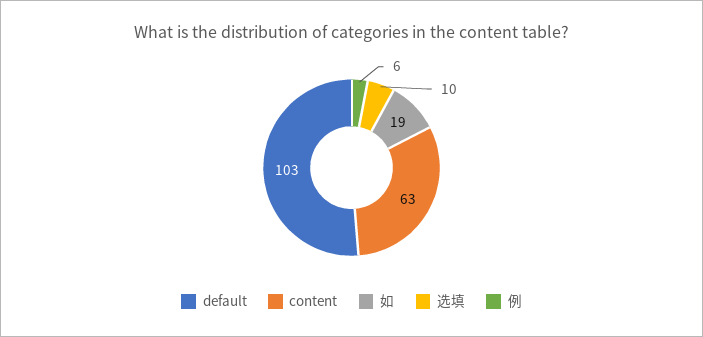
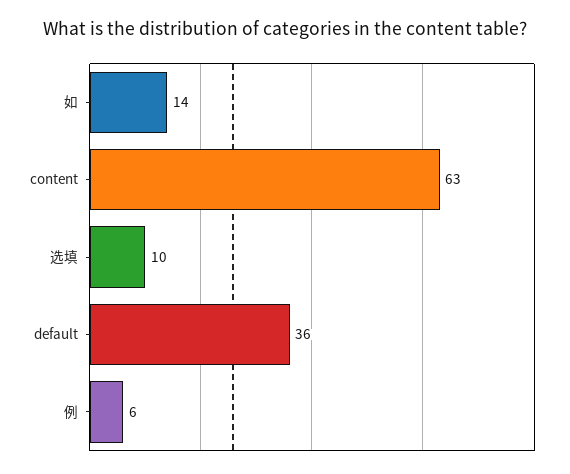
default: 103 -> 36
如: 19 -> 14

